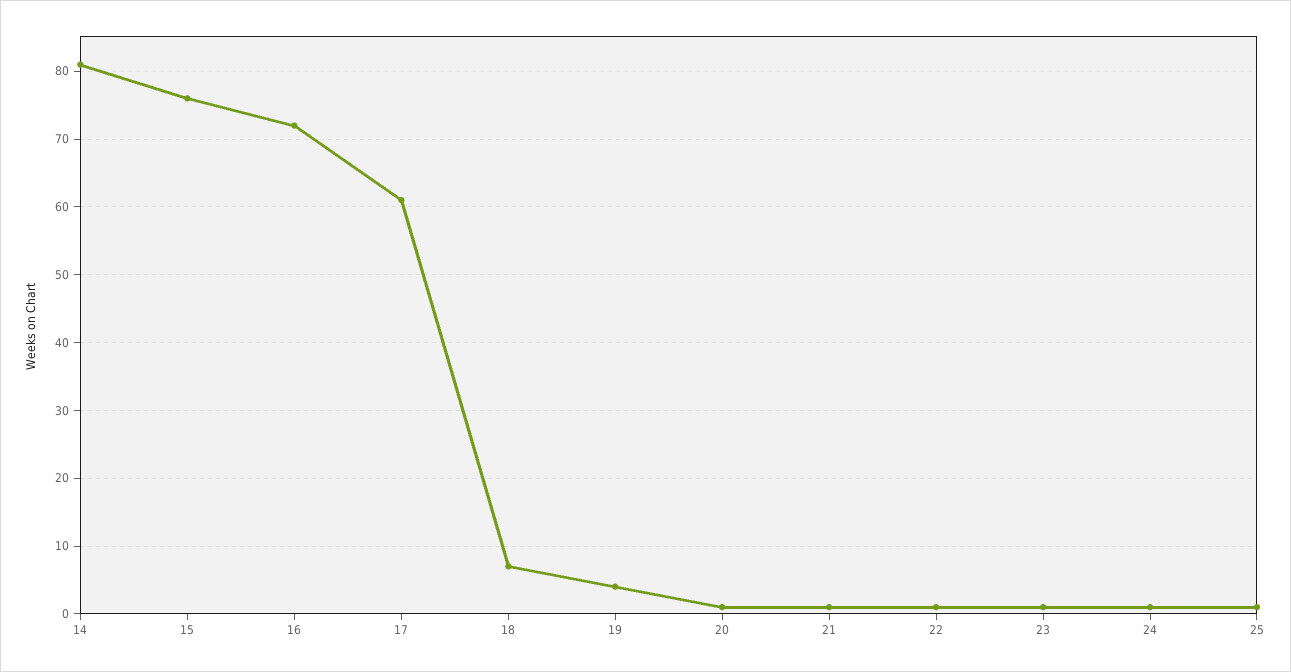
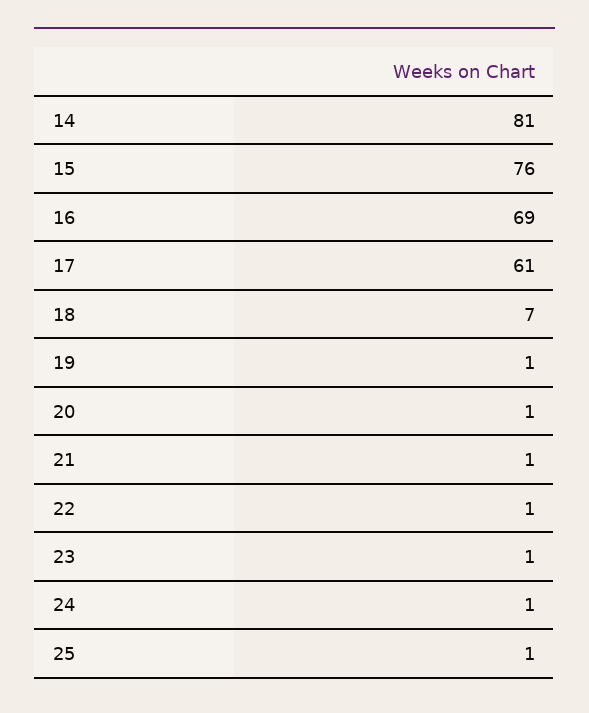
16: 72 -> 69
19: 4 -> 1

